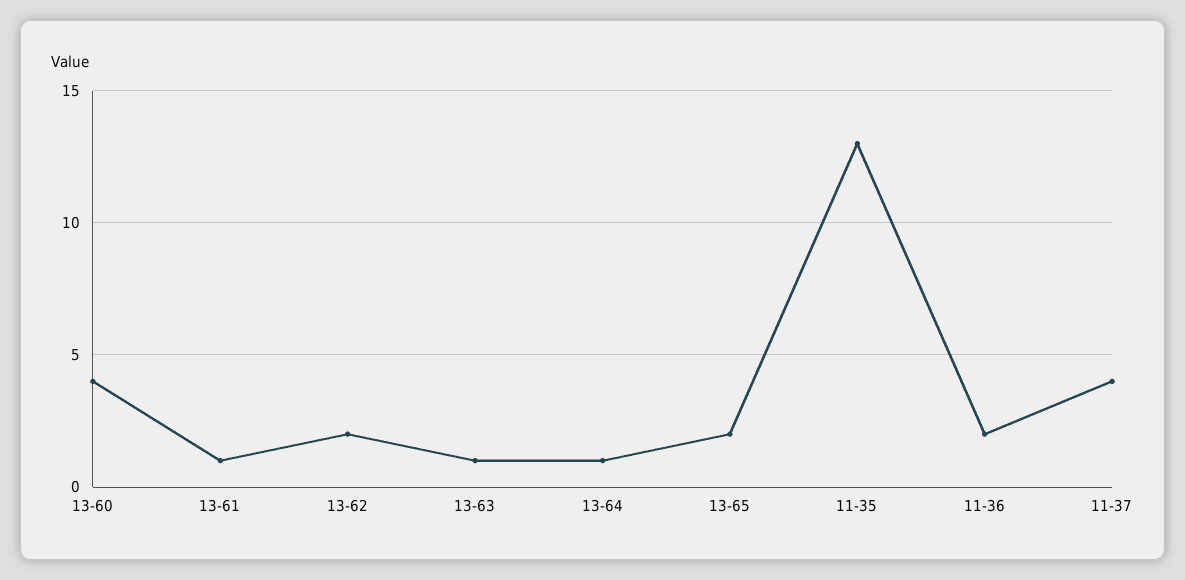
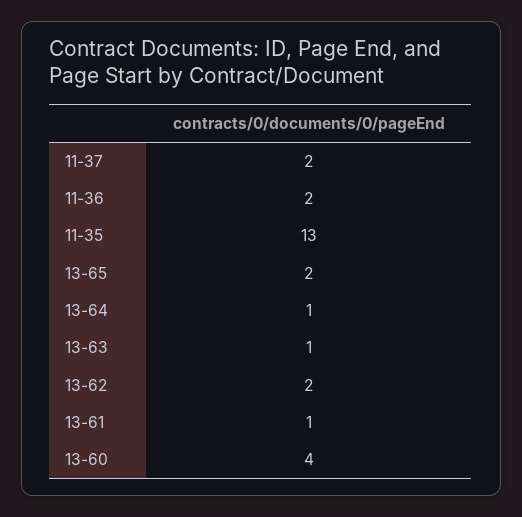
11-37: 4 -> 2

